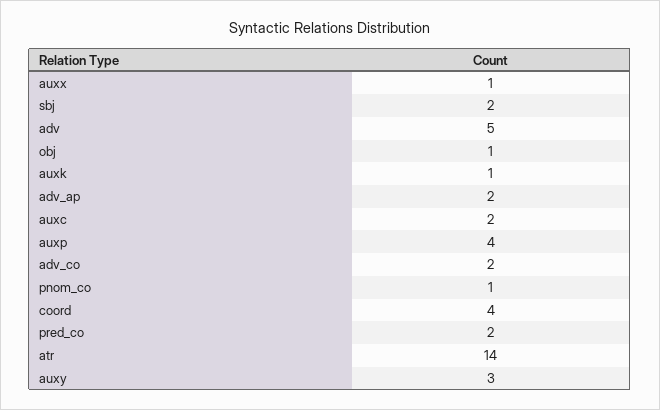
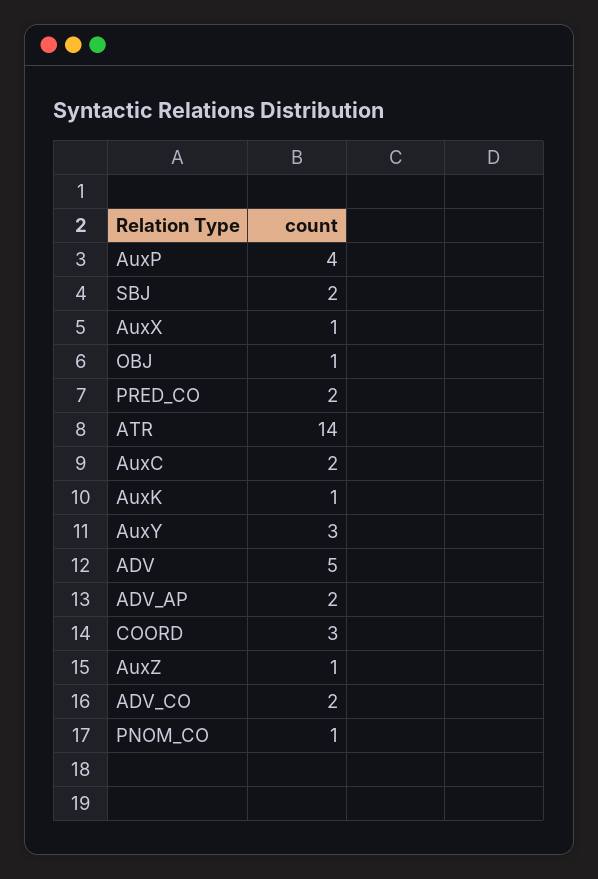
coord: 4 -> 3
AuxZ: none -> 1

